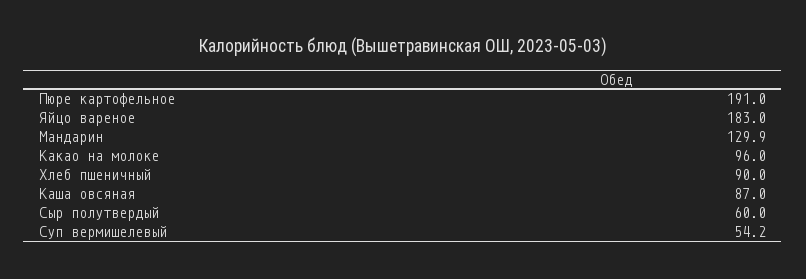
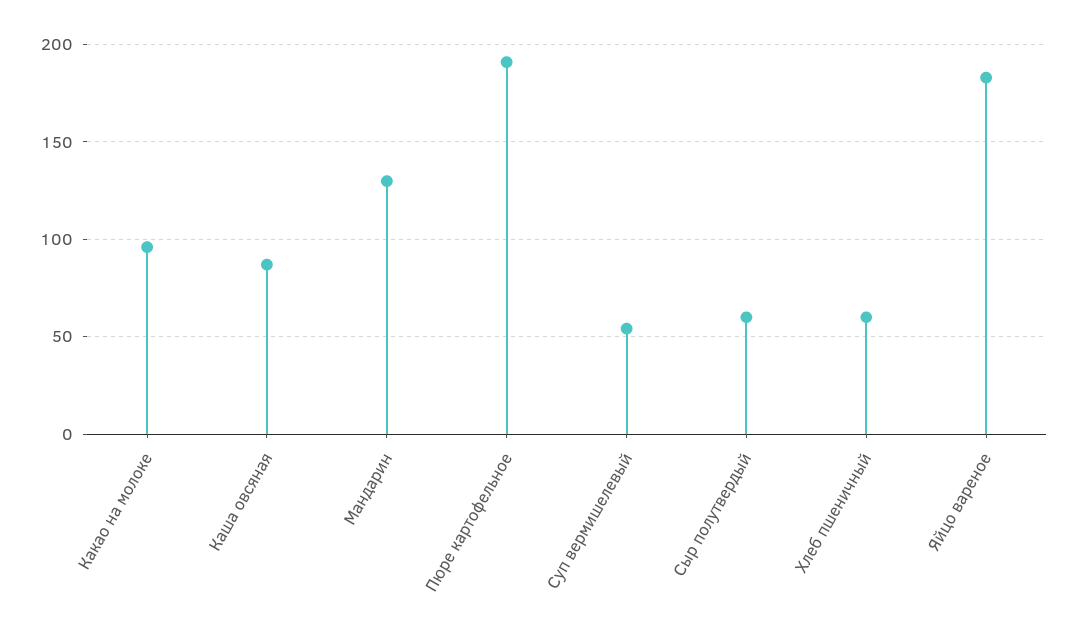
Хлеб пшеничный: 90 -> 60

